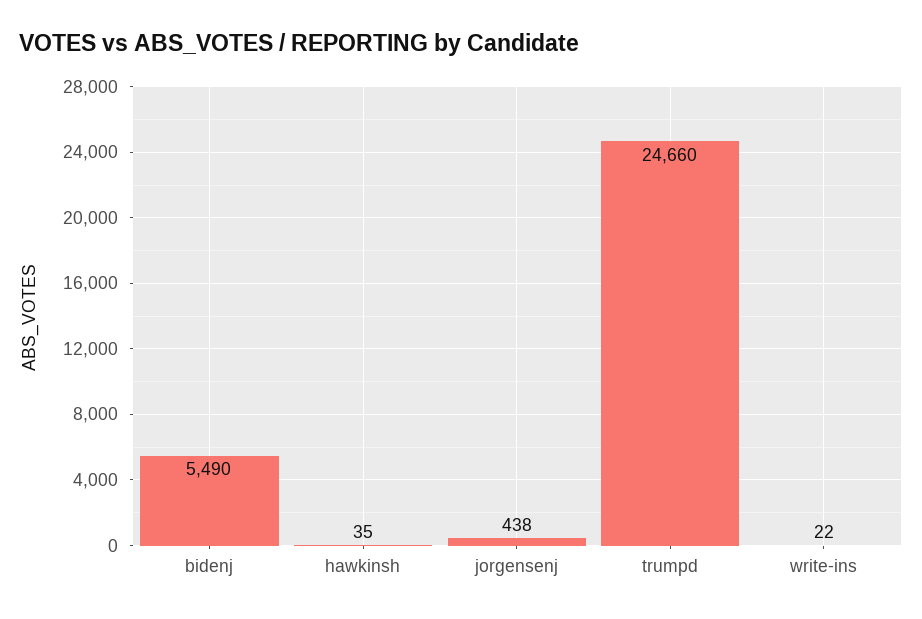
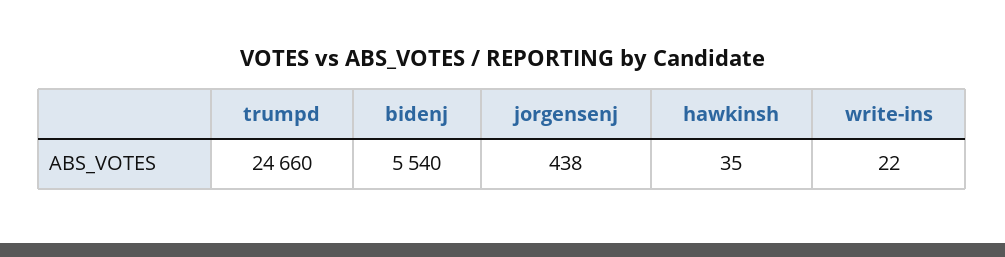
bidenj: 5490 -> 5540

